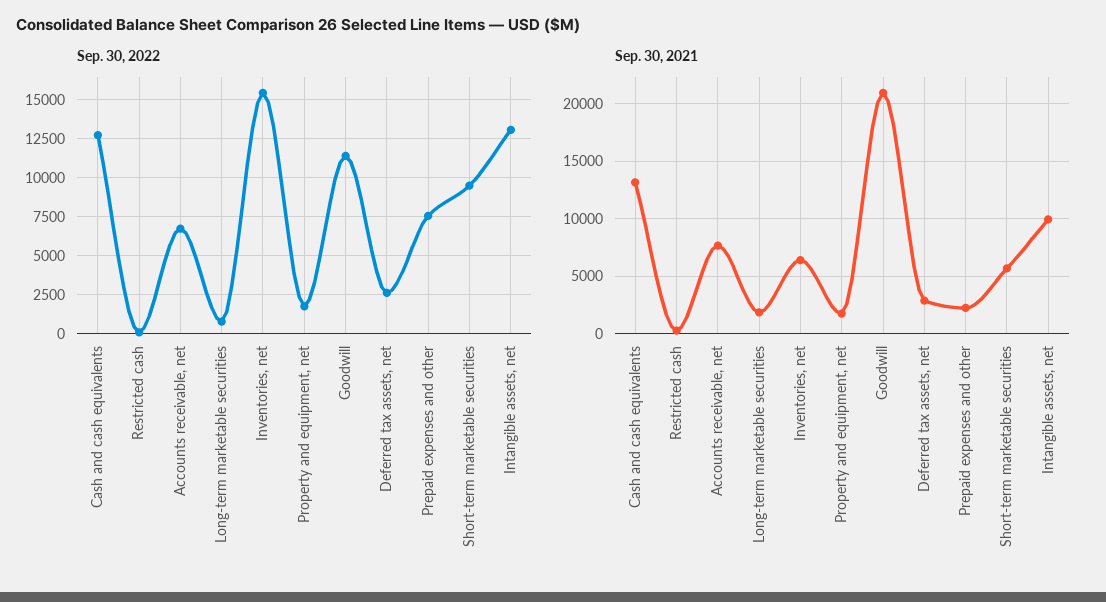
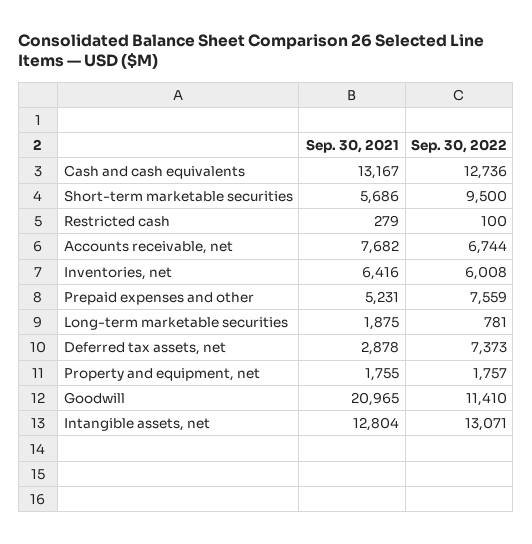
Sep. 30, 2022, Inventories, net: 15500 -> 6008
Sep. 30, 2022, Deferred tax assets, net: 2500 -> 7373
Sep. 30, 2021, Prepaid expenses and other: 2000 -> 5231
Sep. 30, 2021, Intangible assets, net: 10000 -> 12804

